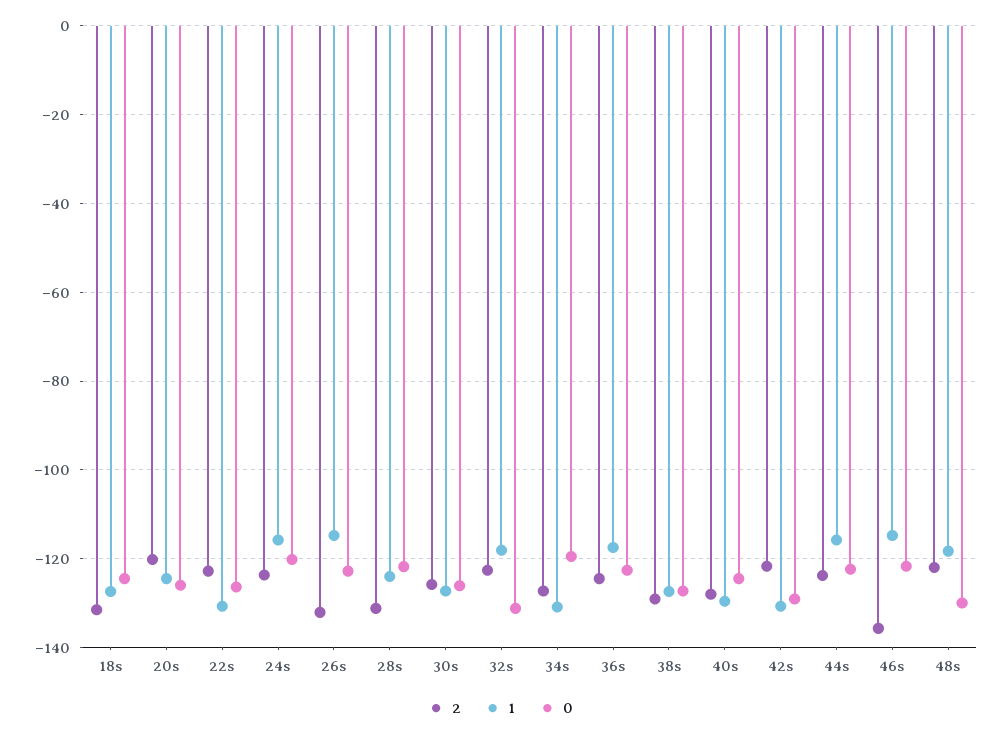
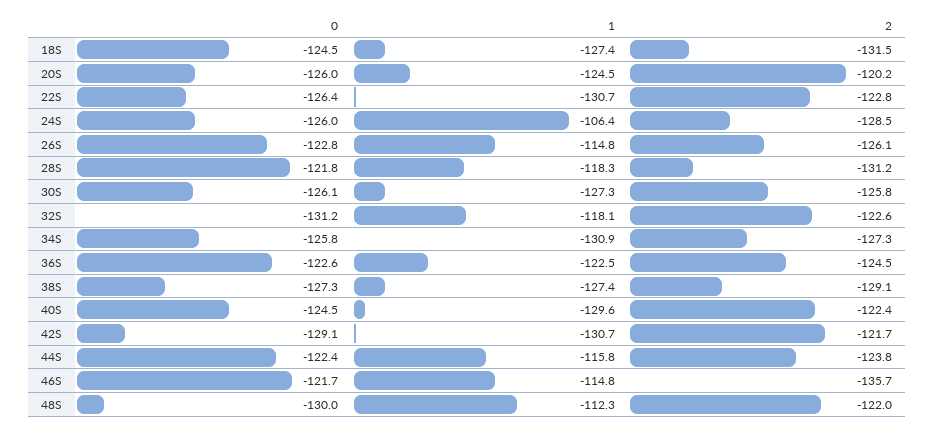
2, 24s: -124 -> -128.5
1, 24s: -116 -> -106.4
0, 24s: -120 -> -126
2, 26s: -132 -> -126.1
1, 28s: -124 -> -118.3
0, 34s: -120 -> -125.8
1, 36s: -118 -> -122.5
2, 40s: -128 -> -122.4
1, 48s: -118 -> -112.3

